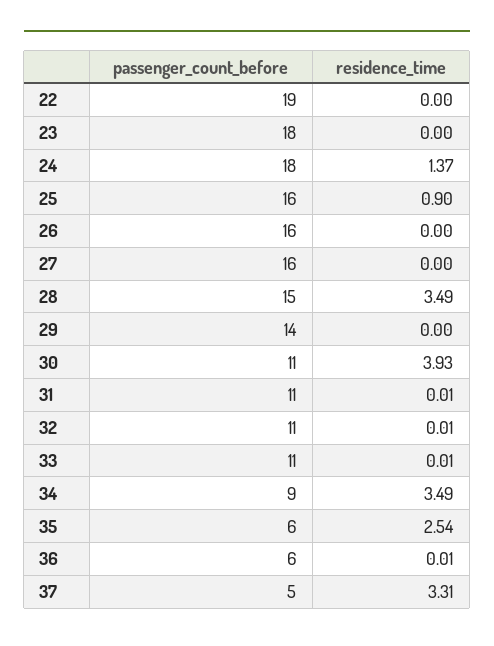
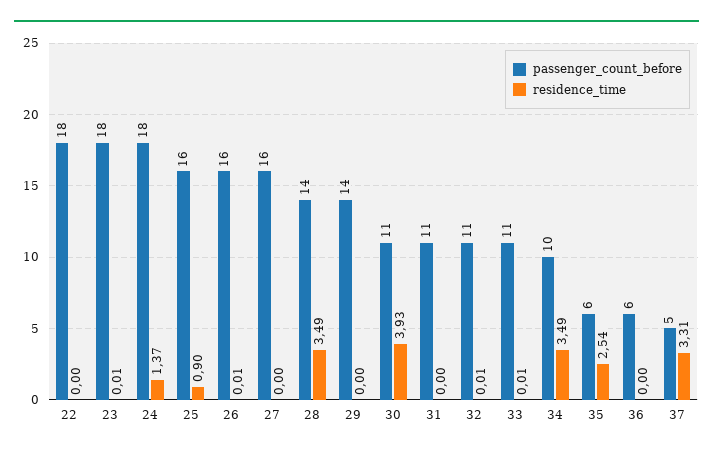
passenger_count_before, 22: 19 -> 18
residence_time, 23: 0 -> 0.01
residence_time, 26: 0 -> 0.01
passenger_count_before, 28: 15 -> 14
residence_time, 31: 0.01 -> 0
passenger_count_before, 34: 9 -> 10
residence_time, 36: 0.01 -> 0

